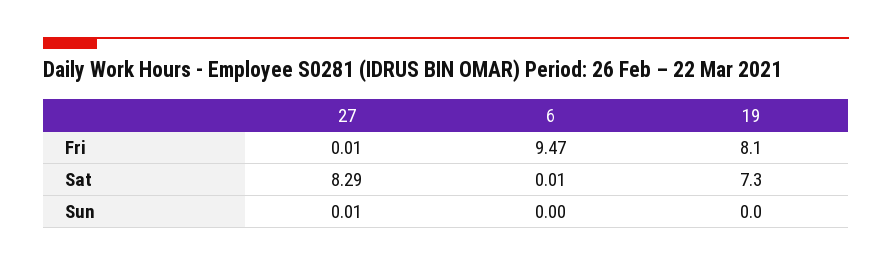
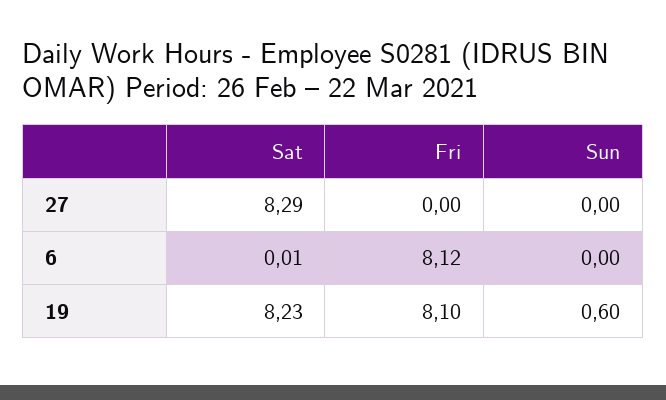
27, Fri: 0.01 -> 0
6, Fri: 9.47 -> 8.12
19, Sat: 7.3 -> 8.23
27, Sun: 0.01 -> 0
19, Sun: 0 -> 0.6

